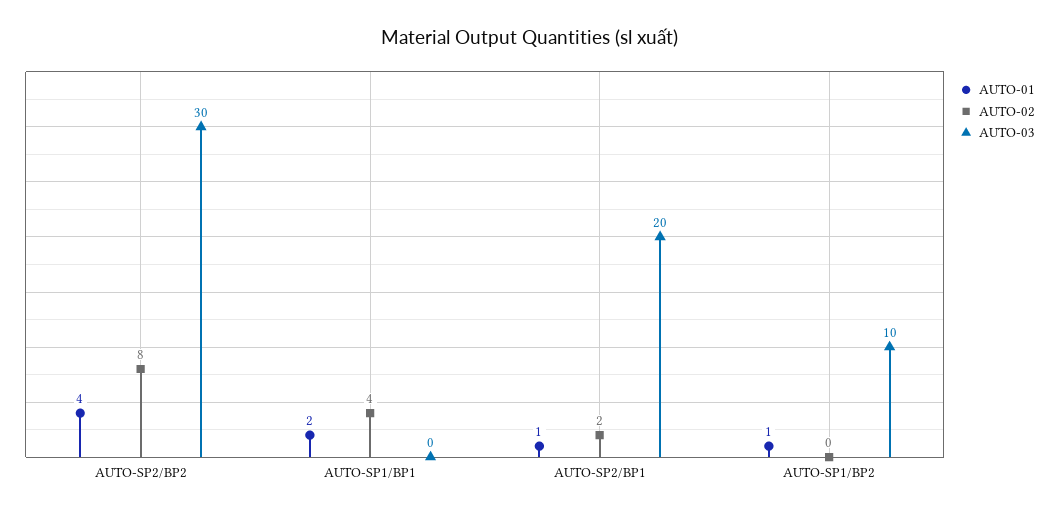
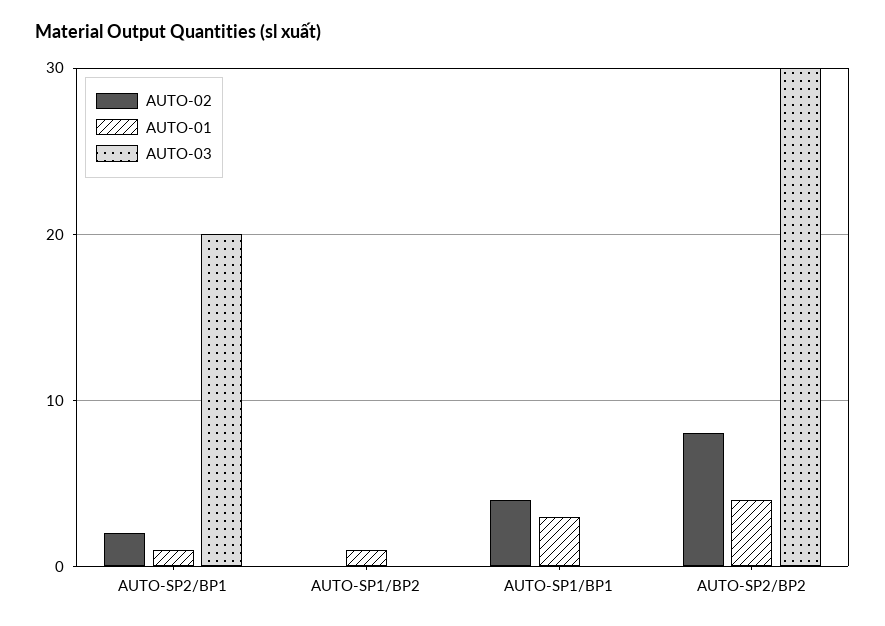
AUTO-01, AUTO-SP1/BP1: 2 -> 3
AUTO-03, AUTO-SP1/BP2: 10 -> 0

